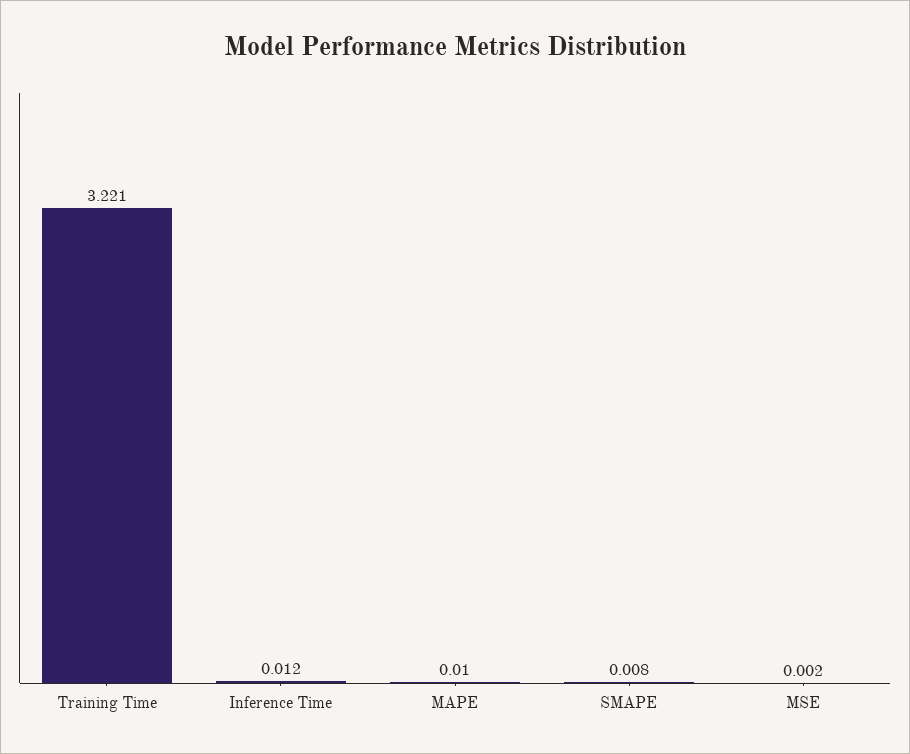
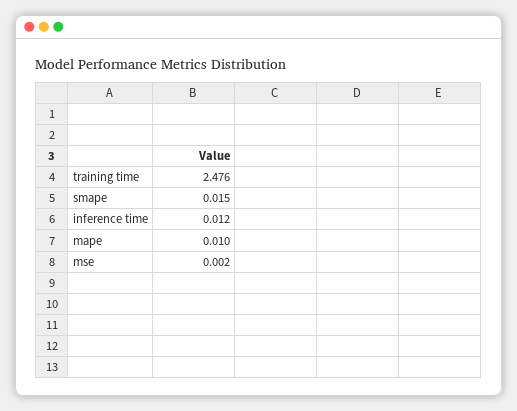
Training Time: 3.221 -> 2.476
SMAPE: 0.008 -> 0.015

